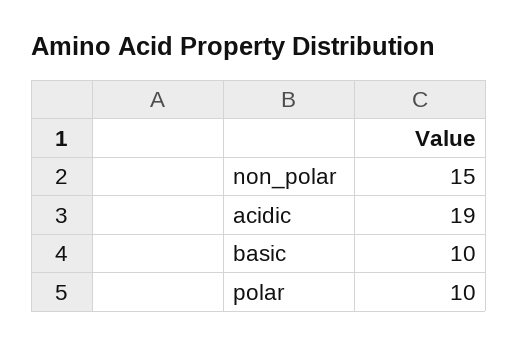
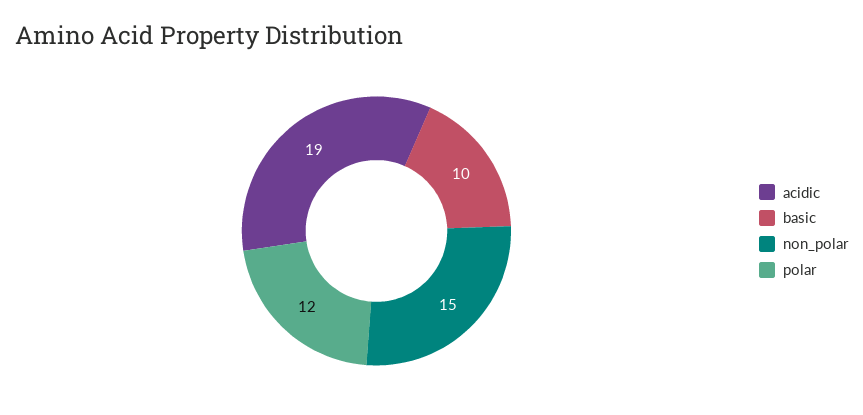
polar: 10 -> 12

